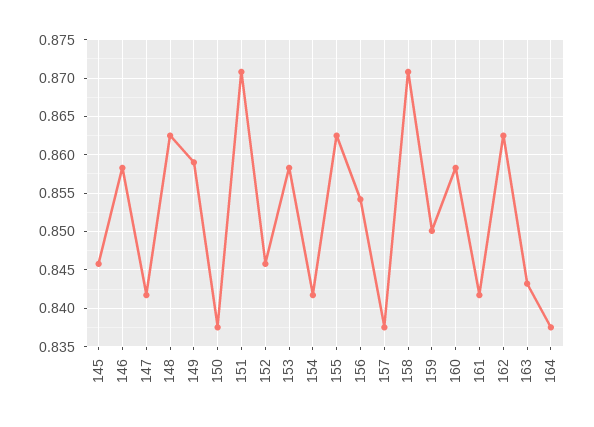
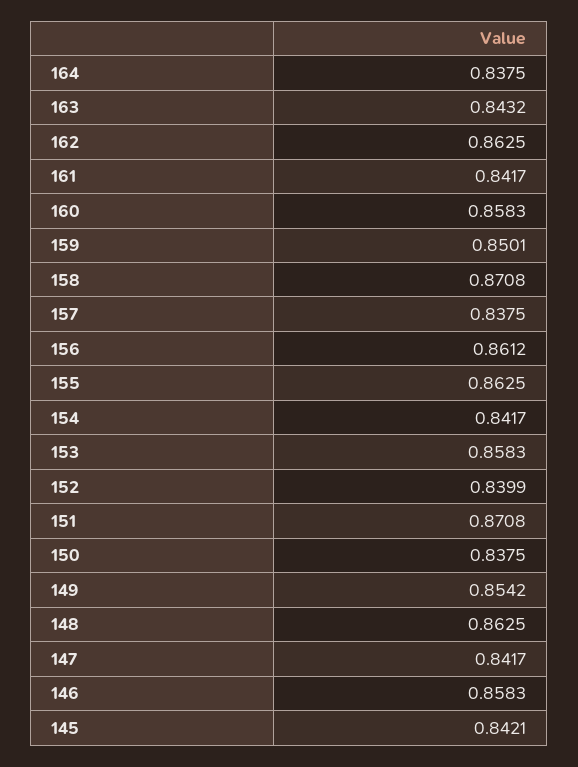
145: 0.846 -> 0.8421
149: 0.859 -> 0.8542
152: 0.846 -> 0.8399
156: 0.854 -> 0.8612

